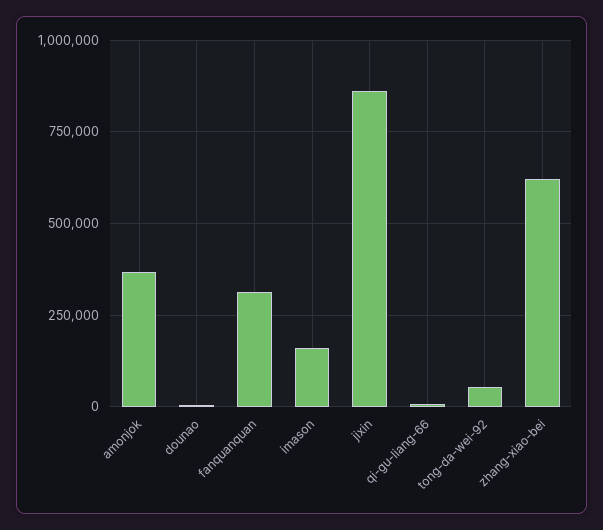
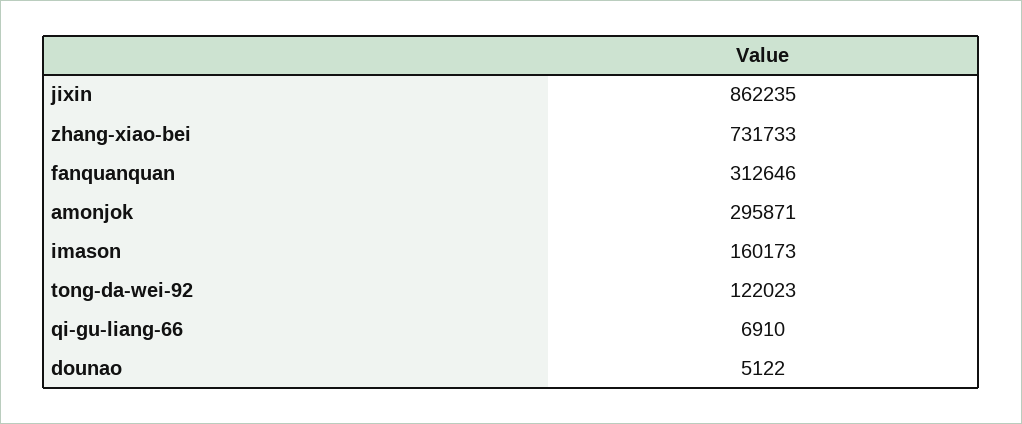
amonjok: 375000 -> 295871
tong-da-wei-92: 50000 -> 122023
zhang-xiao-bei: 625000 -> 731733

